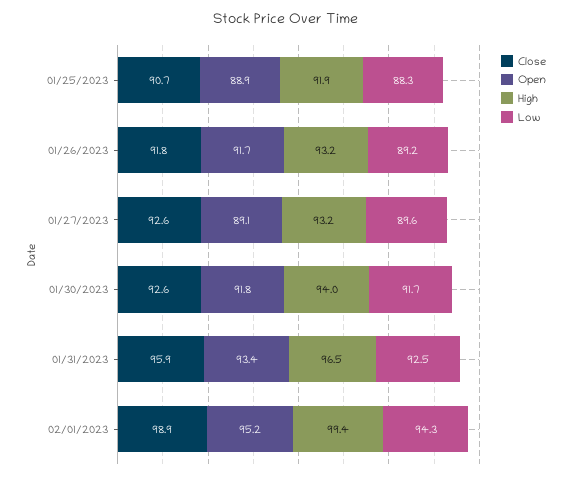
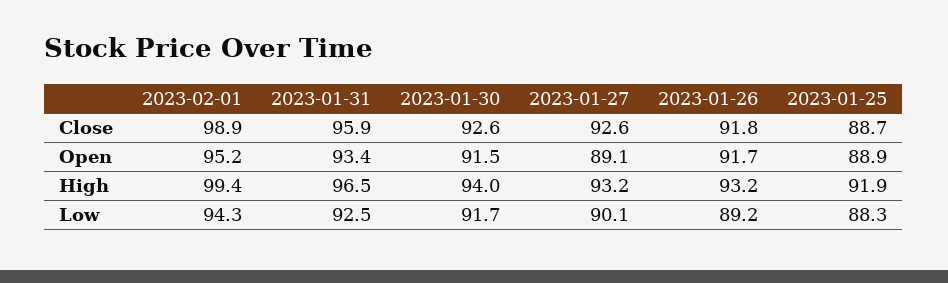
Close, 01/25/2023: 90.7 -> 88.7
Low, 01/27/2023: 89.6 -> 90.1
Open, 01/30/2023: 91.8 -> 91.5

